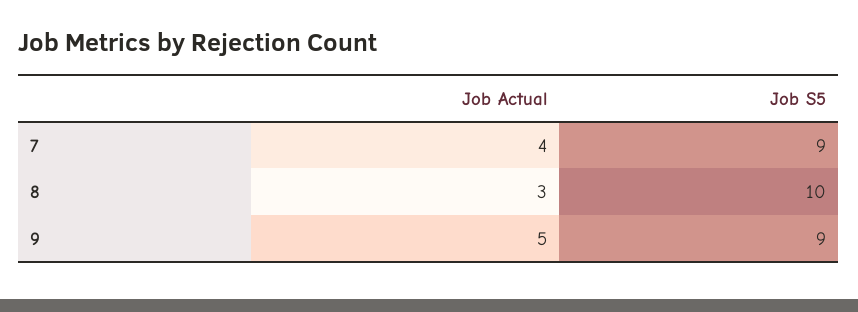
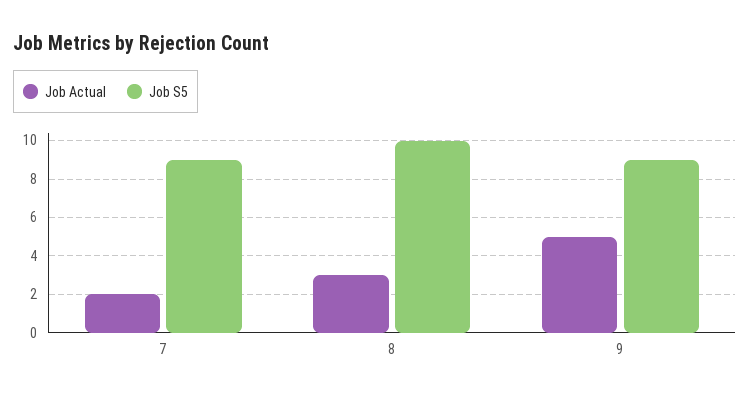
Job Actual, 7: 4 -> 2

